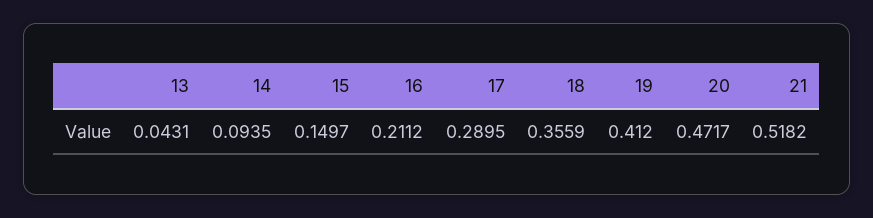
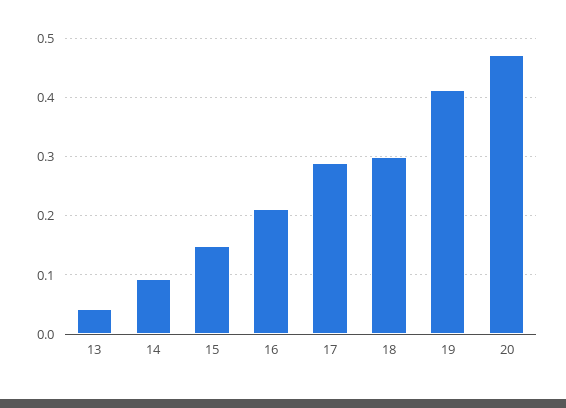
18: 0.3559 -> 0.3
21: 0.5182 -> none

